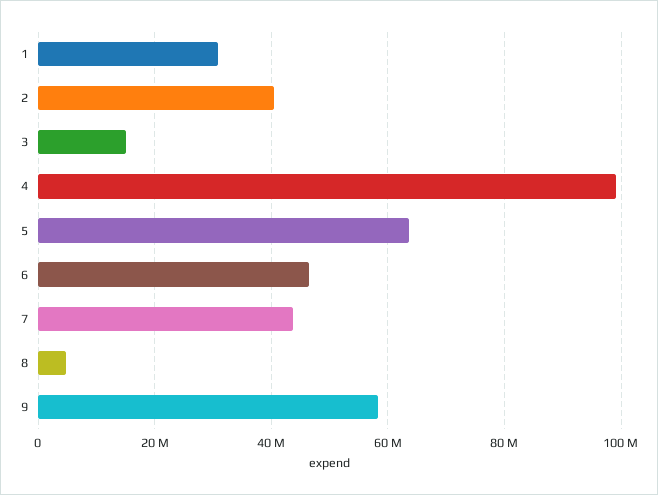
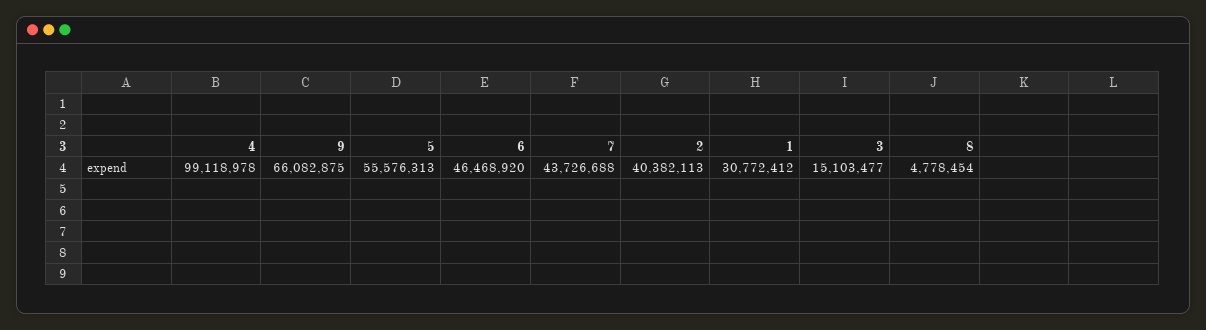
5: 64000000 -> 55576313
9: 58000000 -> 66082875

